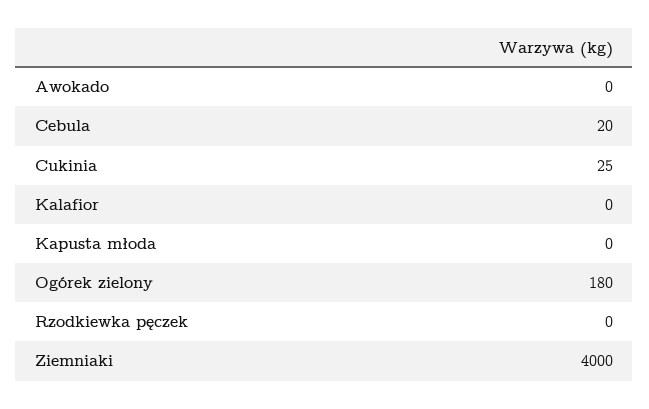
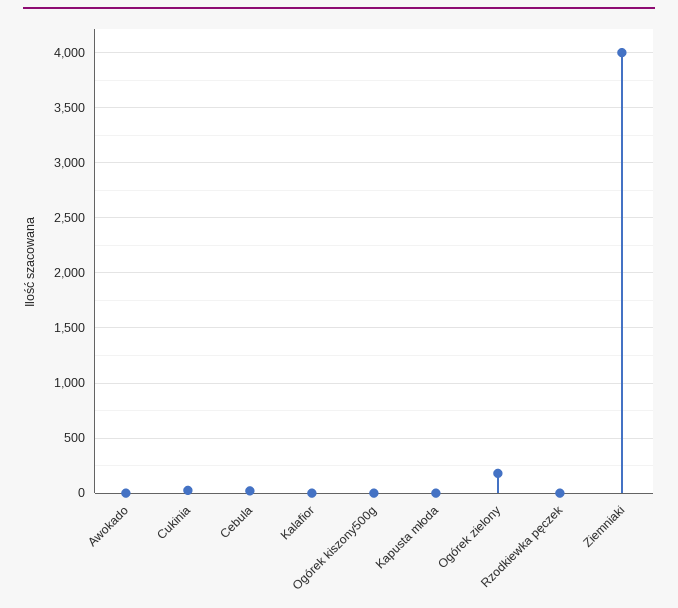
Ogórek kiszony500g: none -> 0

